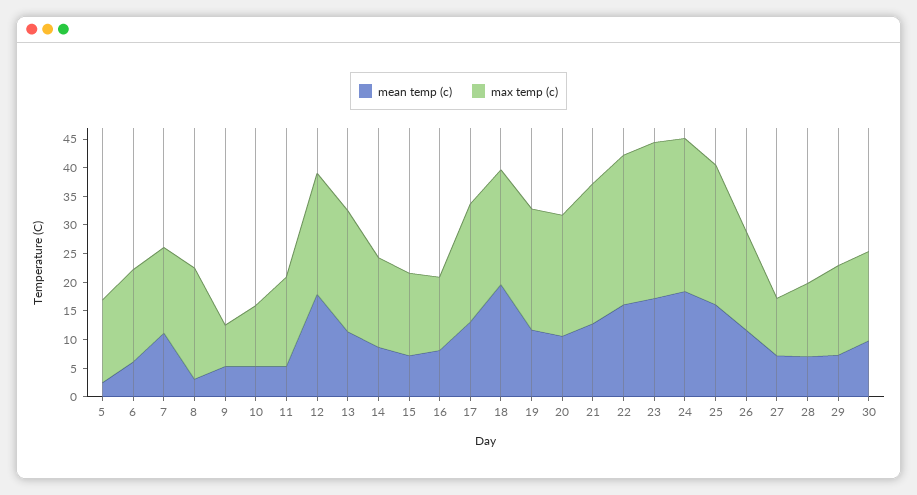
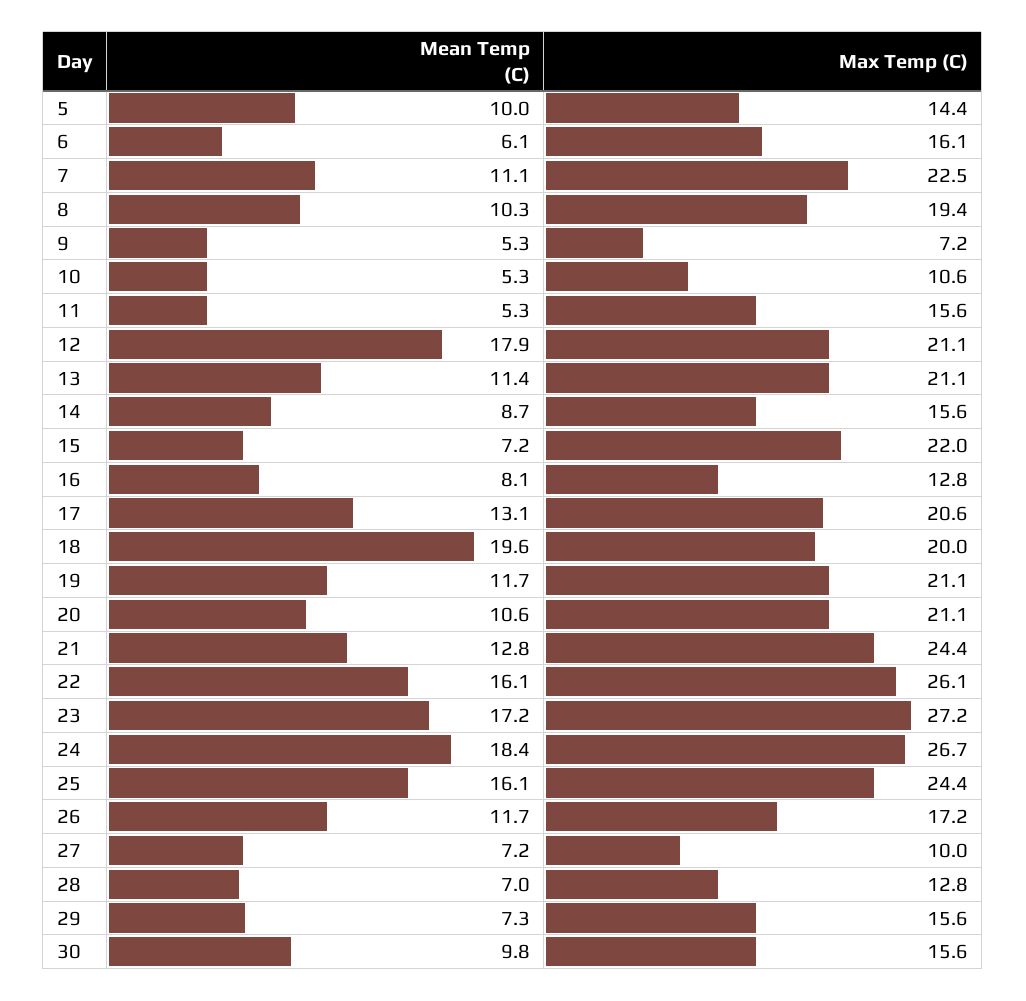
mean temp (c), 5: 2.5 -> 10
max temp (c), 7: 15 -> 22.5
mean temp (c), 8: 2.5 -> 10.3
max temp (c), 15: 15 -> 22

